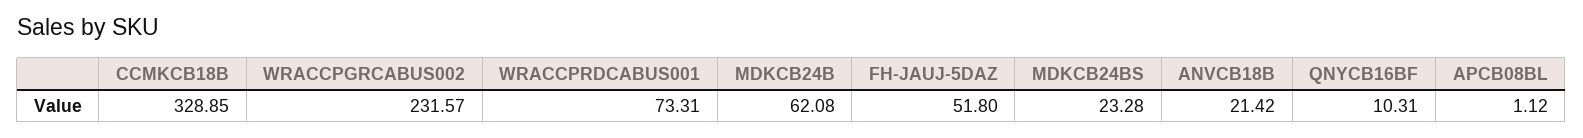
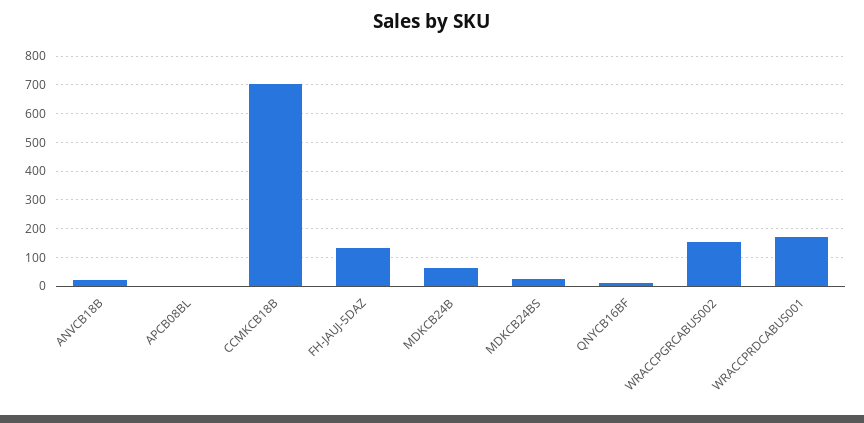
CCMKCB18B: 328.85 -> 700
WRACCPGRCABUS002: 231.57 -> 150
WRACCPRDCABUS001: 73.31 -> 175
FH-JAUJ-5DAZ: 51.8 -> 125

